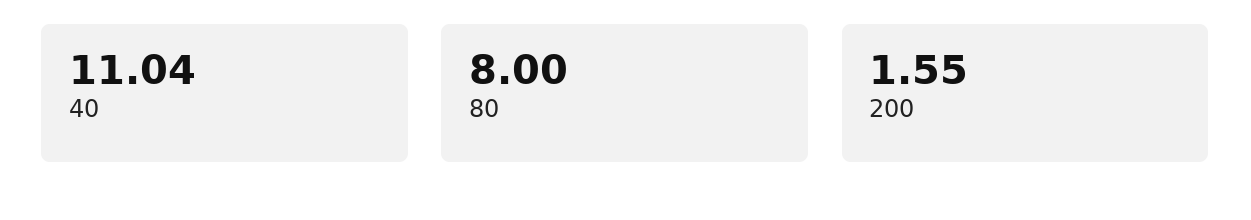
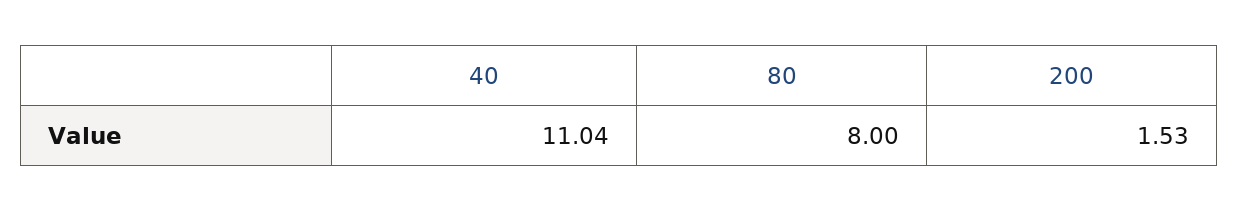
200: 1.55 -> 1.53

